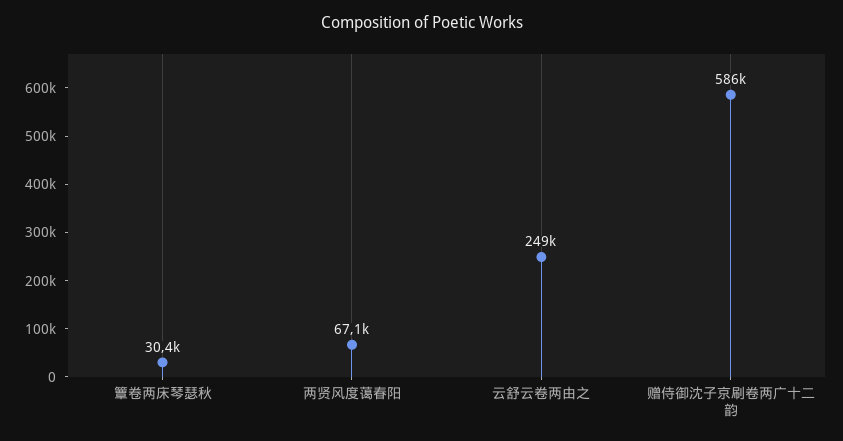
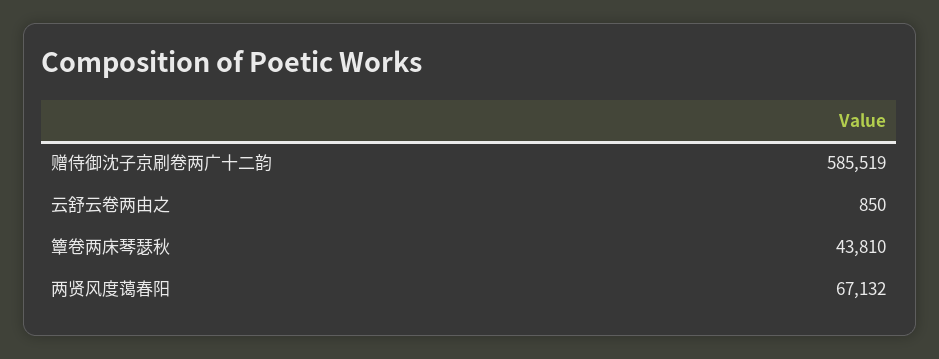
簟卷两床琴瑟秋: 30400 -> 43810
云舒云卷两由之: 249000 -> 850

